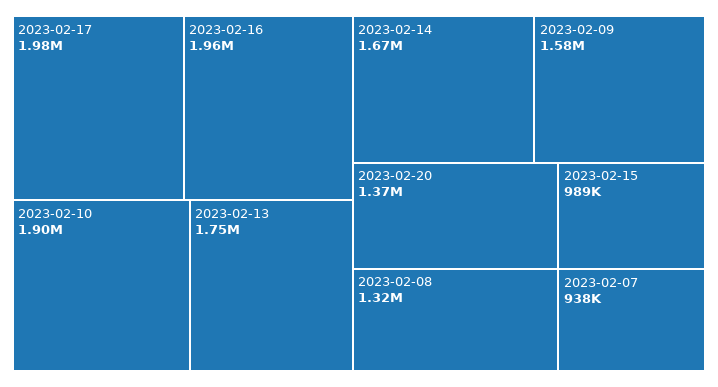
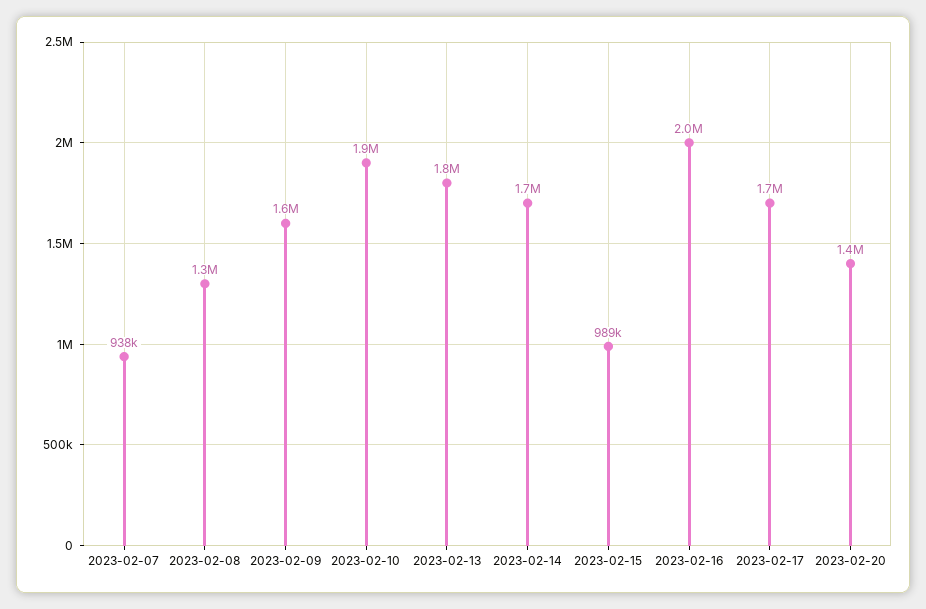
2023-02-17: 1980000 -> 1700000

